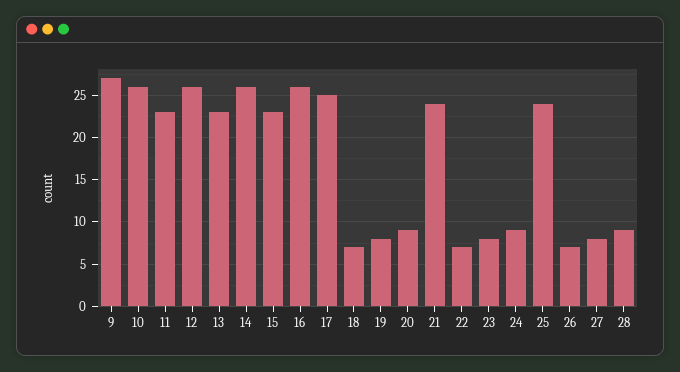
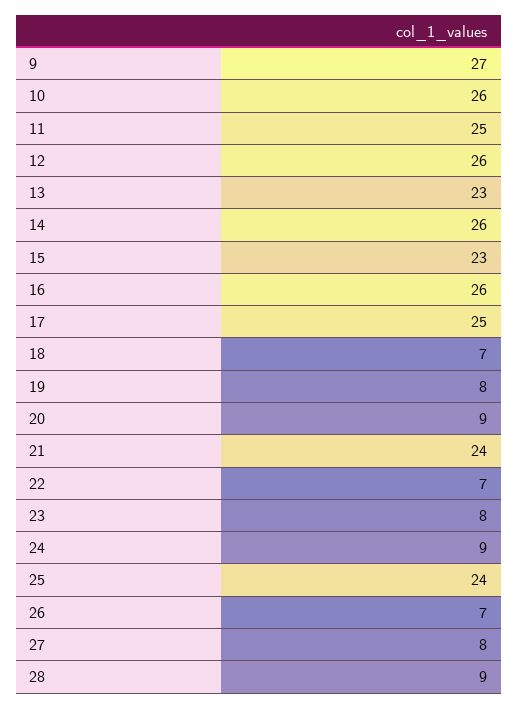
11: 23 -> 25

